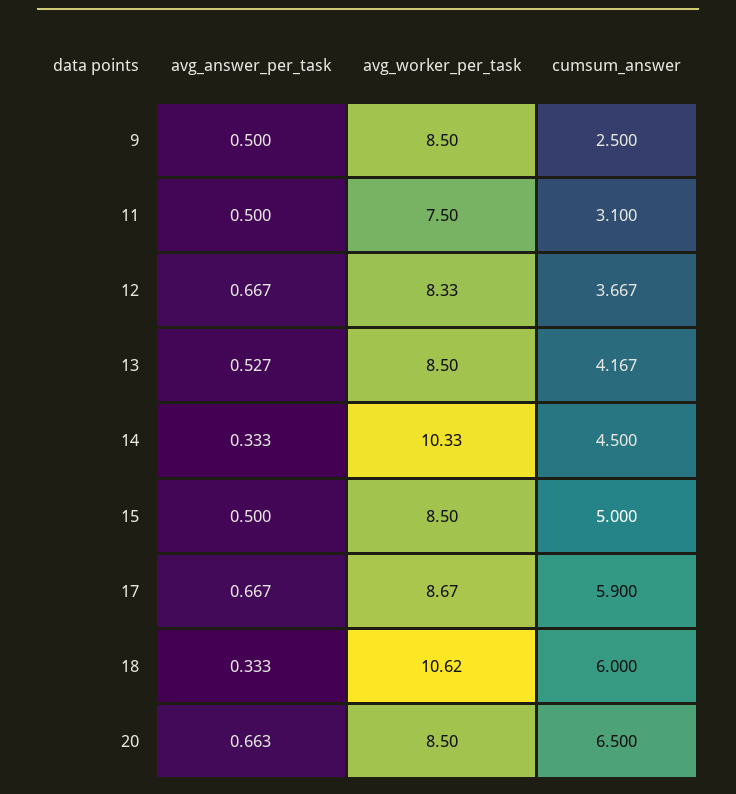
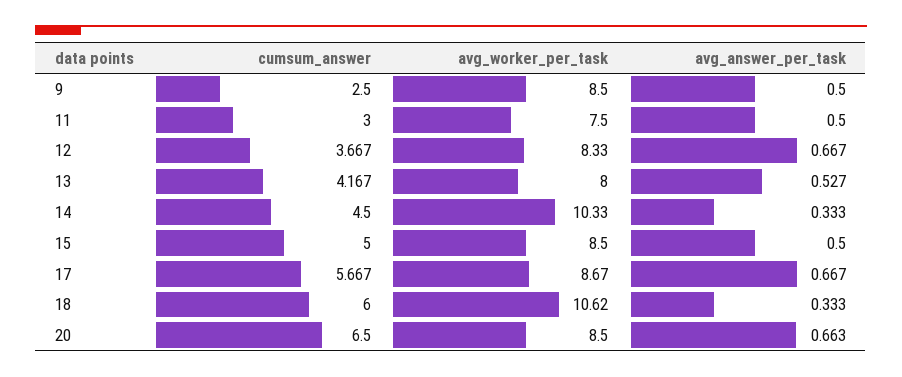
cumsum_answer, 11: 3.1 -> 3
avg_worker_per_task, 13: 8.5 -> 8
cumsum_answer, 17: 5.9 -> 5.667

